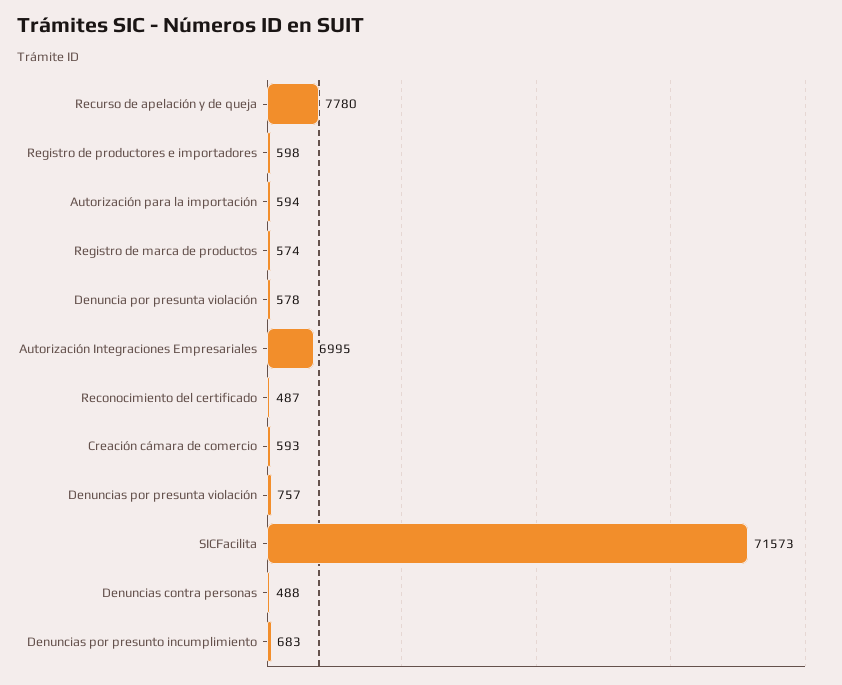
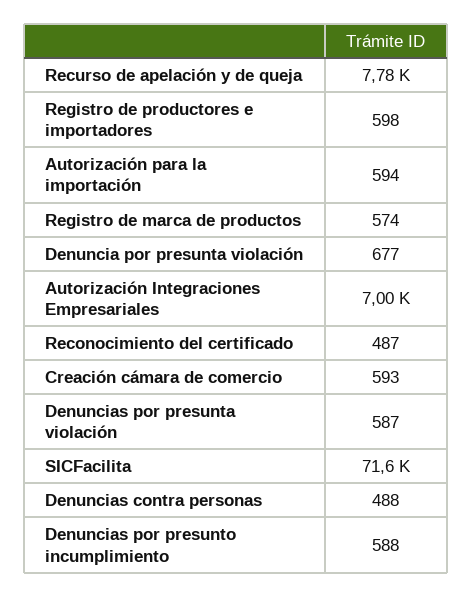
Denuncia por presunta violación: 578 -> 677
Denuncias por presunta violación: 757 -> 587
Denuncias por presunto incumplimiento: 683 -> 588

